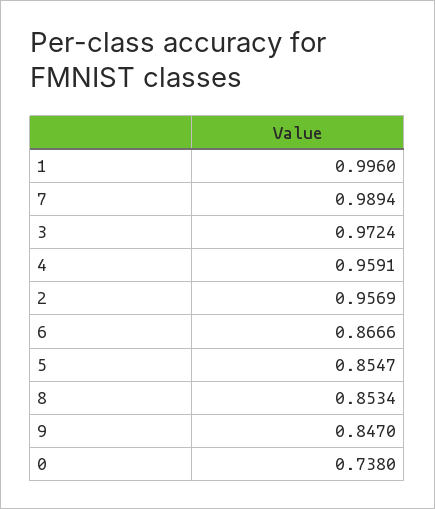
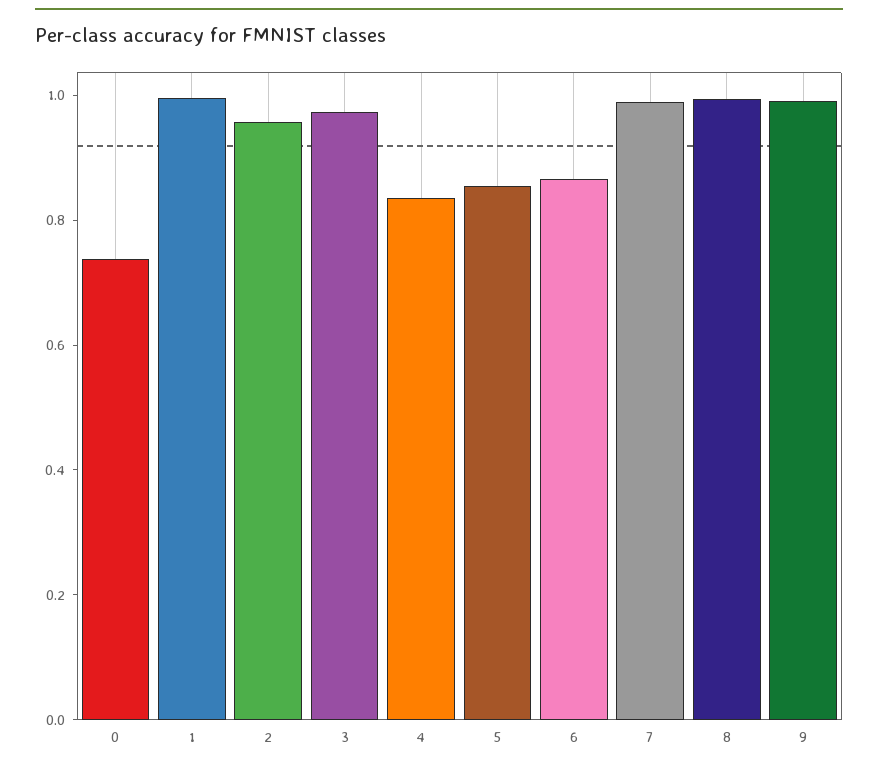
4: 0.9591 -> 0.85
8: 0.8534 -> 1
9: 0.847 -> 1

